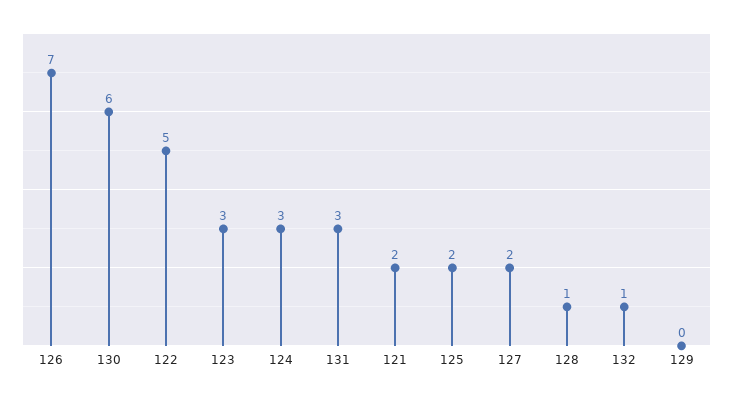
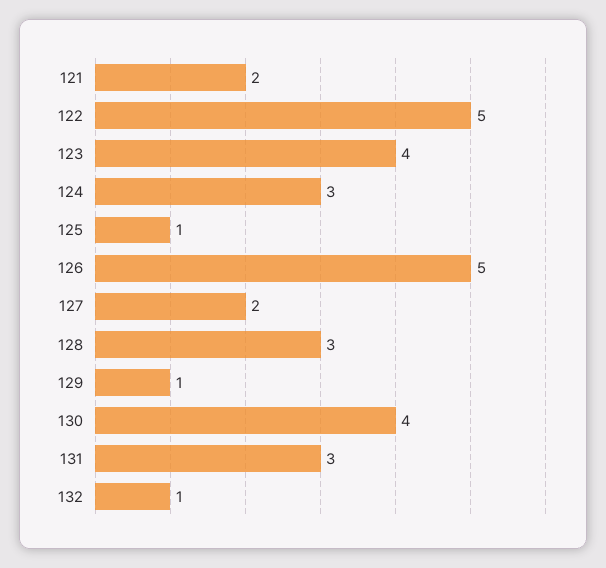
126: 7 -> 5
130: 6 -> 4
123: 3 -> 4
125: 2 -> 1
128: 1 -> 3
129: 0 -> 1

